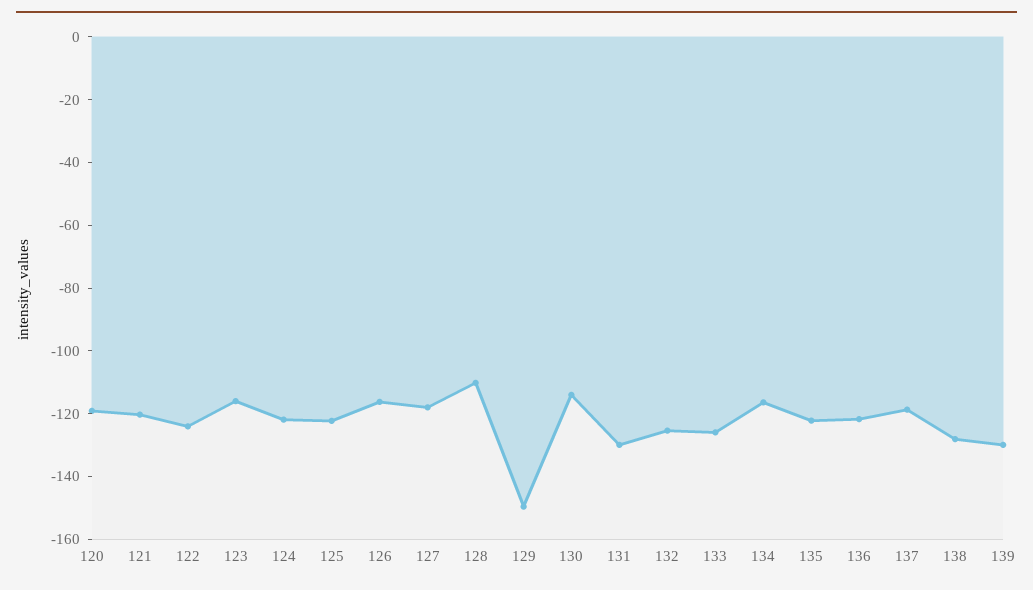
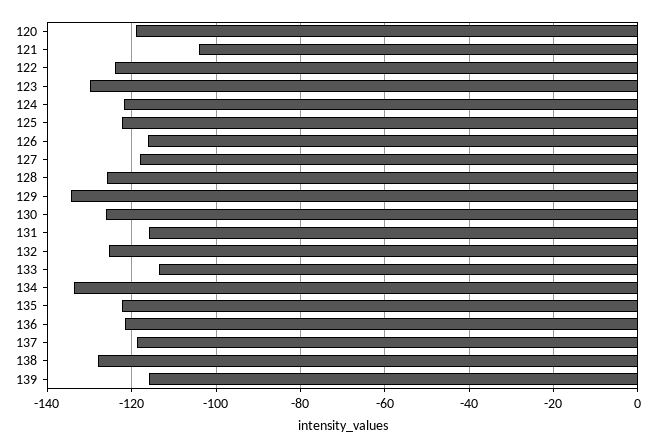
121: -120 -> -104
123: -115 -> -130
128: -110 -> -126
129: -150 -> -134
130: -115 -> -126
131: -130 -> -116
133: -125 -> -114
134: -115 -> -134
139: -130 -> -116

